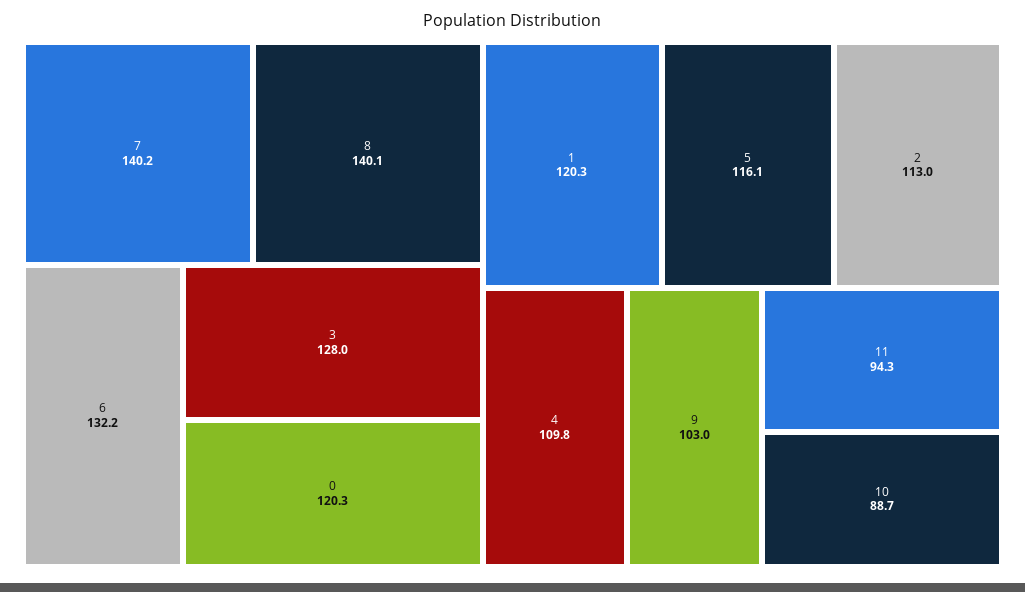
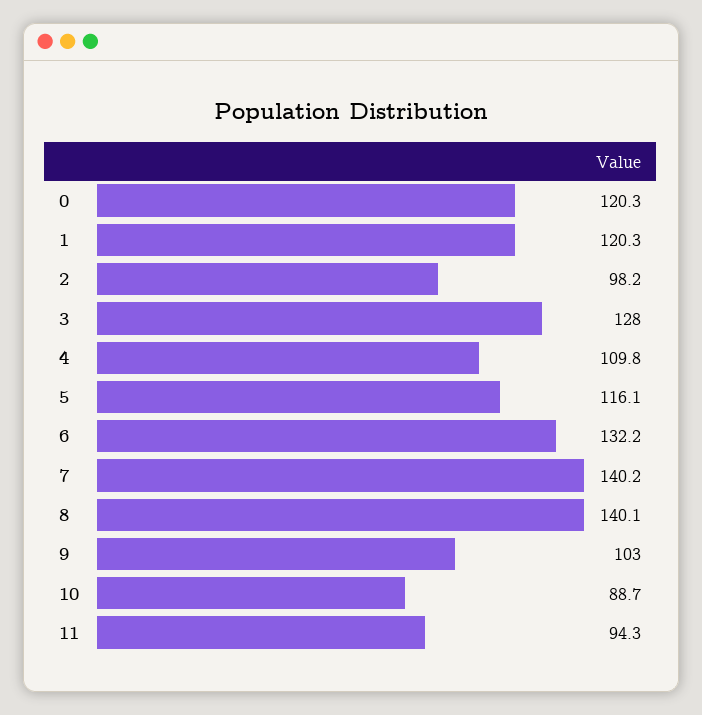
2: 113 -> 98.2

